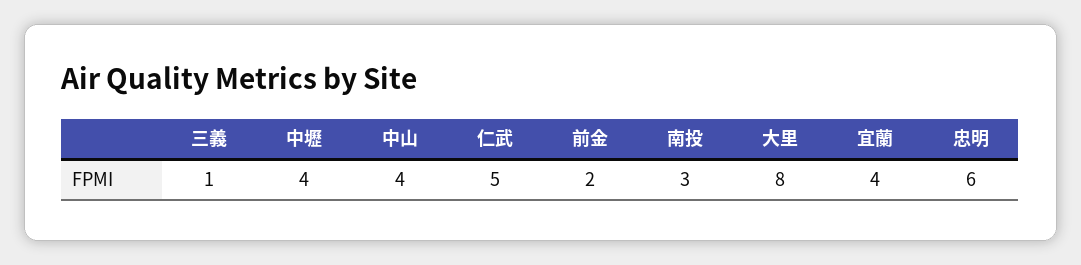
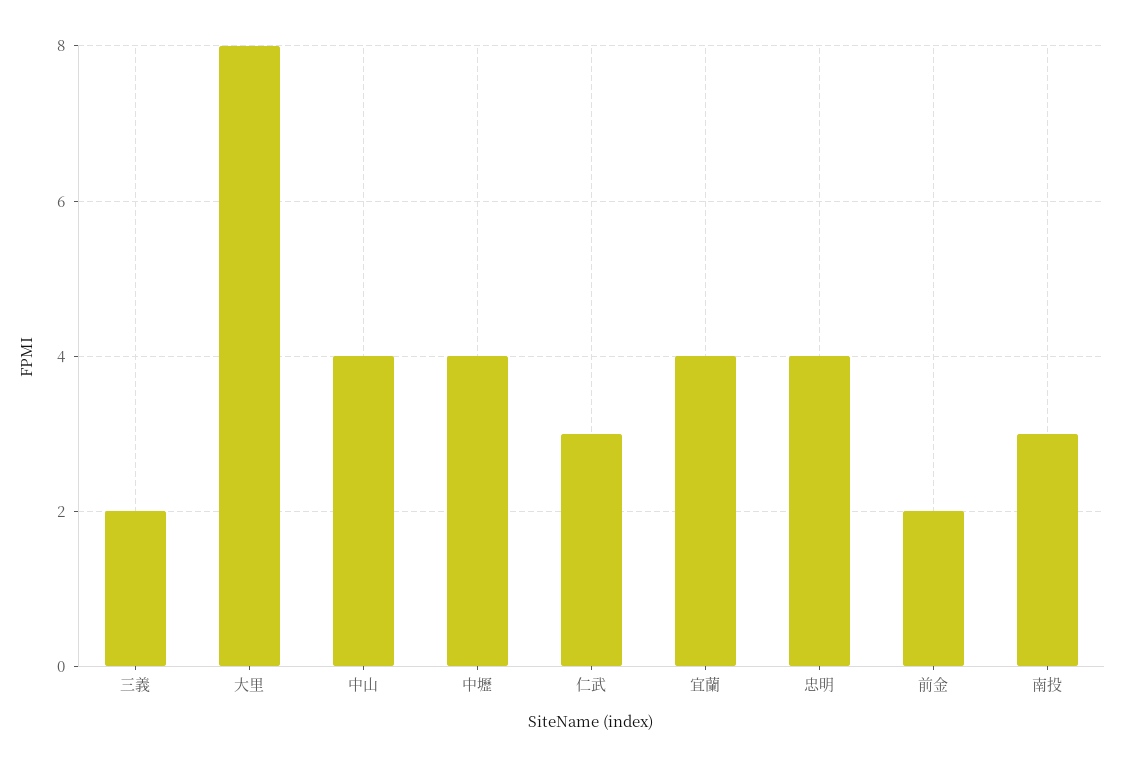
三義: 1 -> 2
仁武: 5 -> 3
忠明: 6 -> 4

